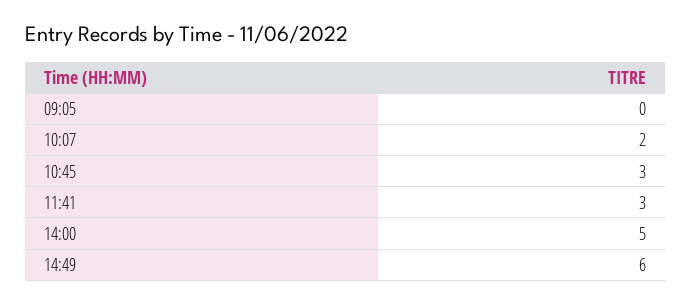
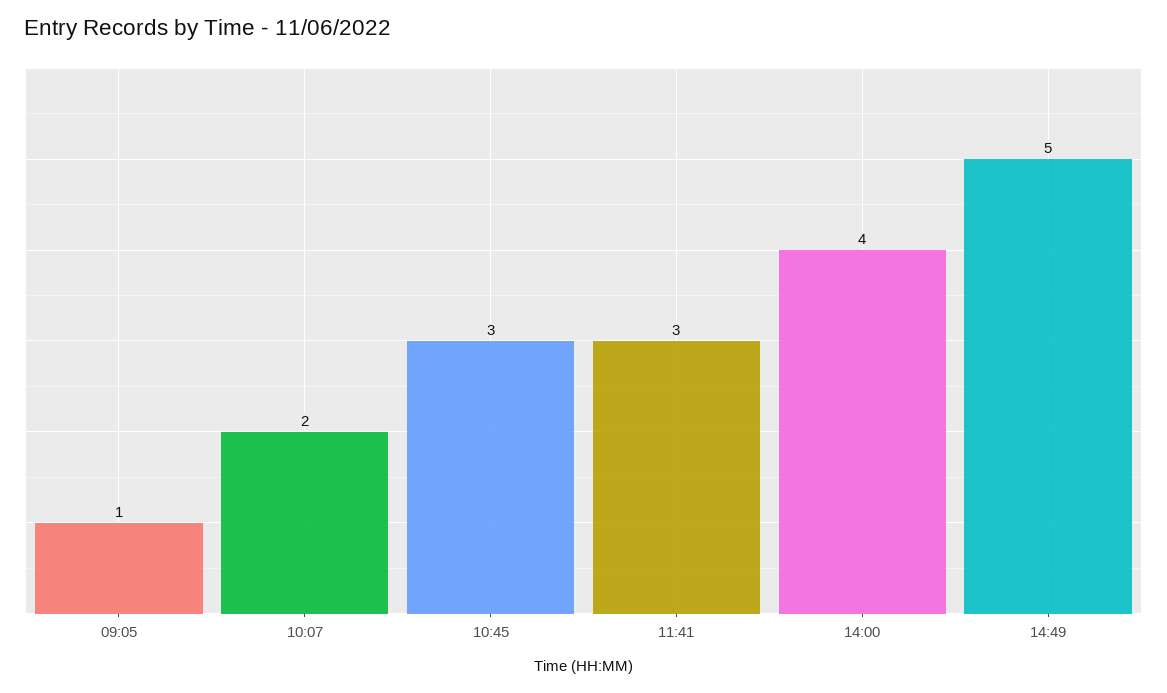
09:05: 0 -> 1
14:00: 5 -> 4
14:49: 6 -> 5

